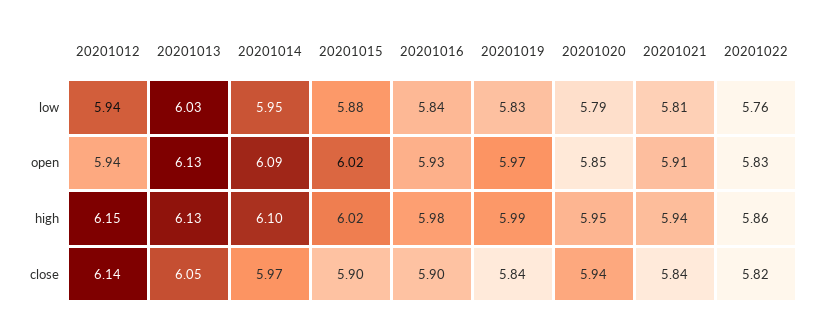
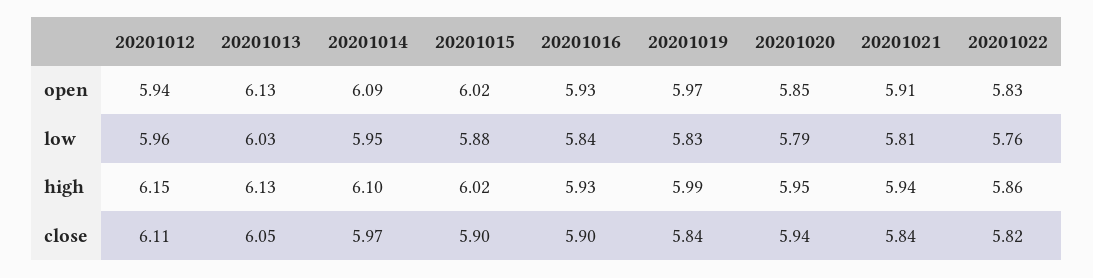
20201012, low: 5.94 -> 5.96
20201016, high: 5.98 -> 5.93
20201012, close: 6.14 -> 6.11

